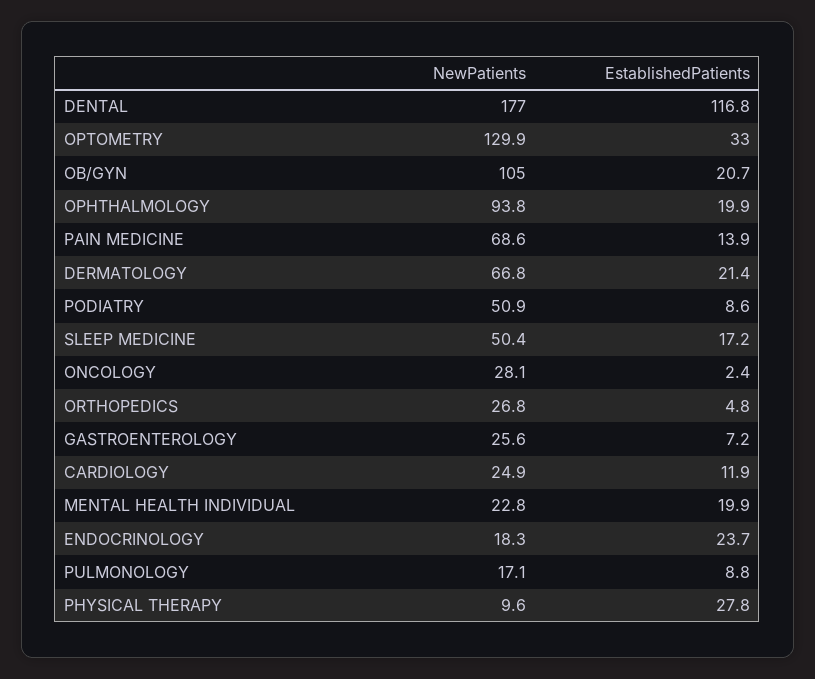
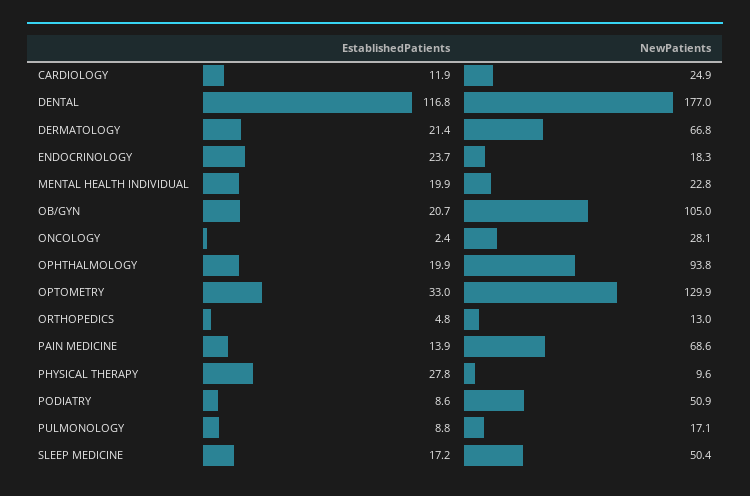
NewPatients, ORTHOPEDICS: 26.8 -> 13
NewPatients, GASTROENTEROLOGY: 25.6 -> none
EstablishedPatients, GASTROENTEROLOGY: 7.2 -> none

